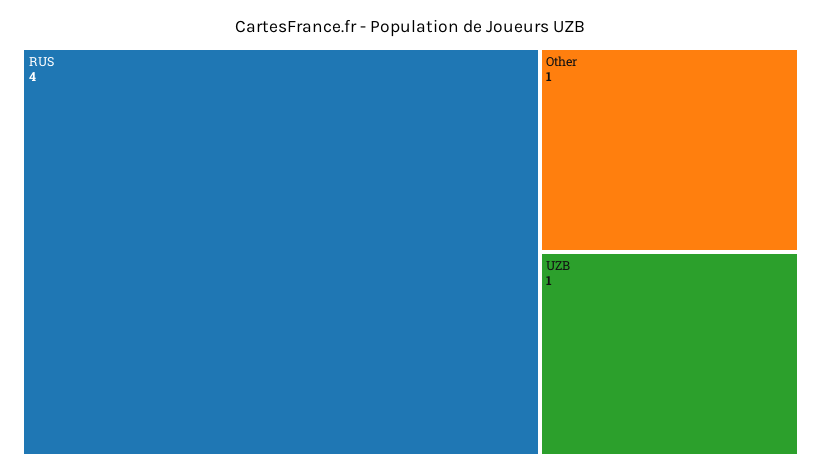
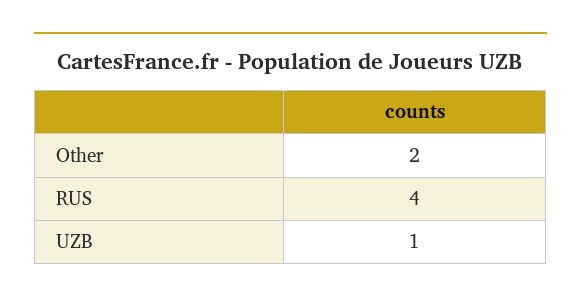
Other: 1 -> 2

